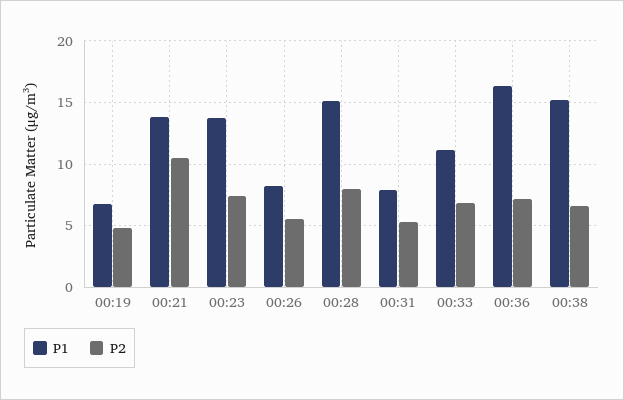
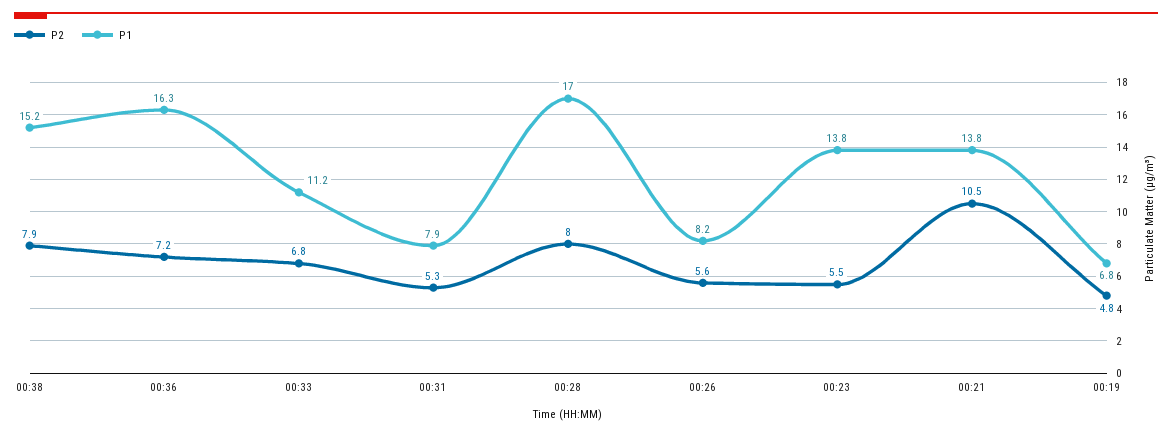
P2, 00:23: 7.5 -> 5.5
P1, 00:28: 15 -> 17
P2, 00:38: 6.5 -> 7.9

